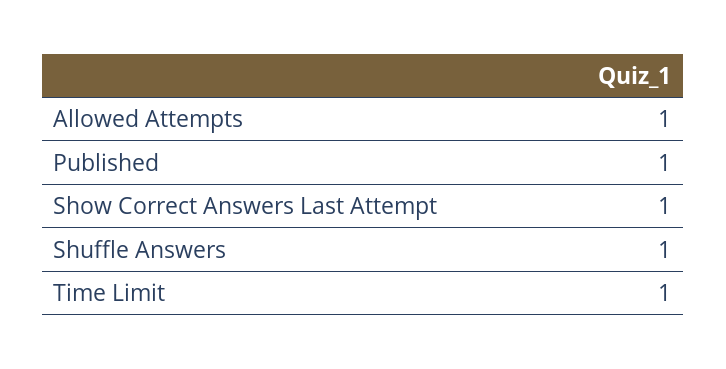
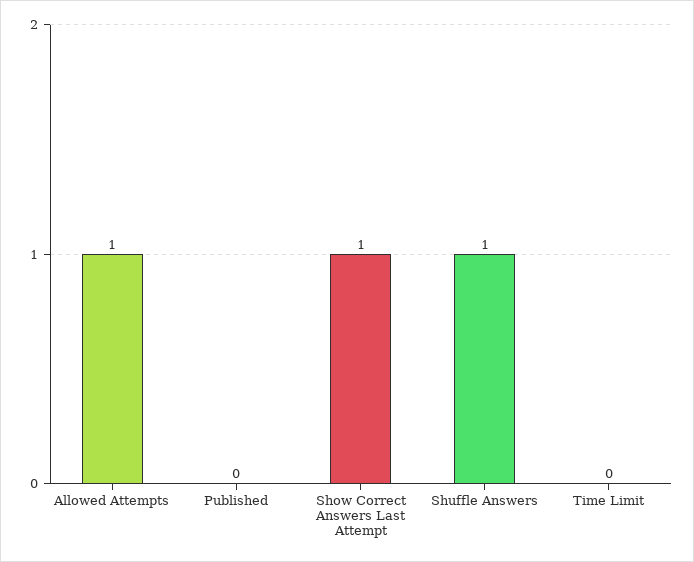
Published: 1 -> 0
Time Limit: 1 -> 0

